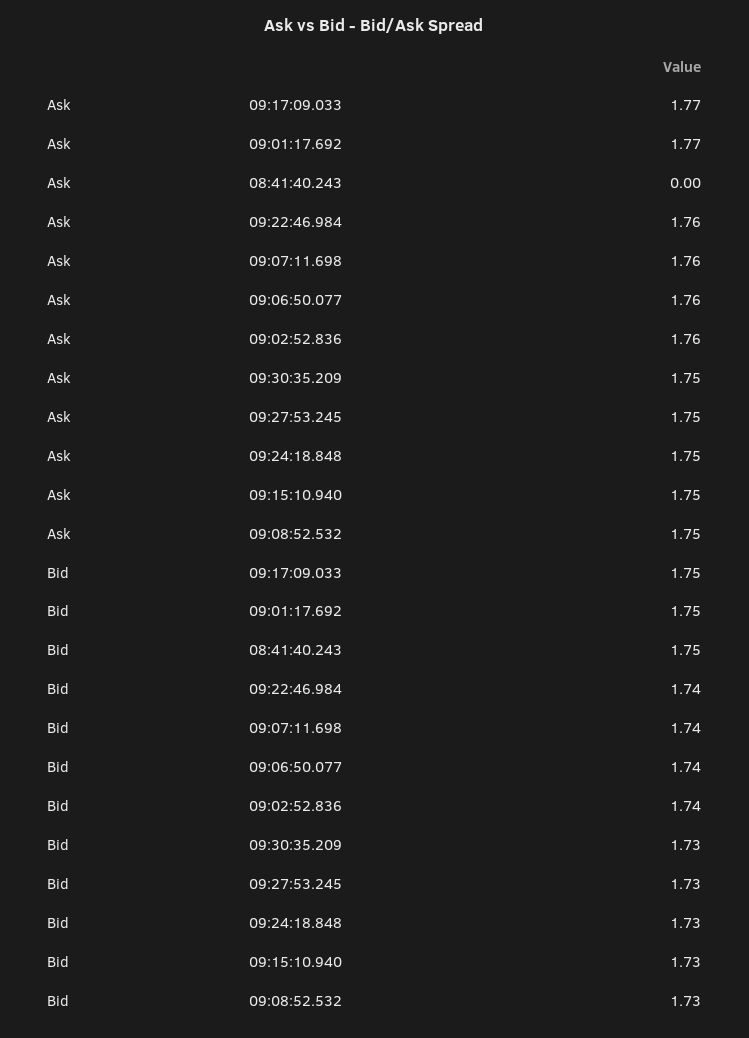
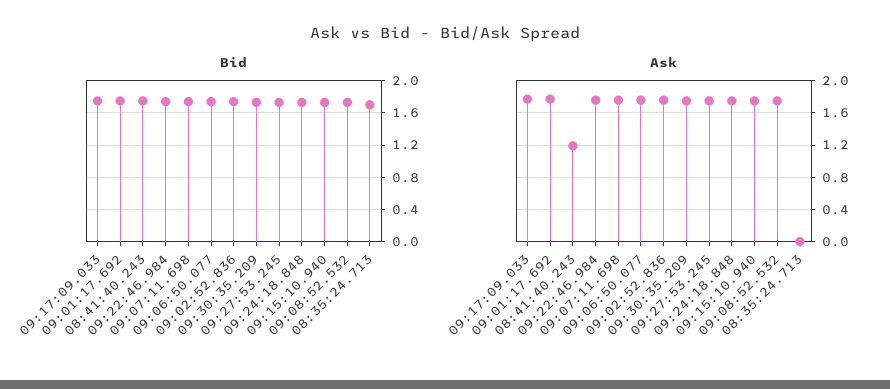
Ask, 08:41:40.243: 0 -> 1.2
Bid, 08:35:24.713: none -> 1.7
Ask, 08:35:24.713: none -> 0

